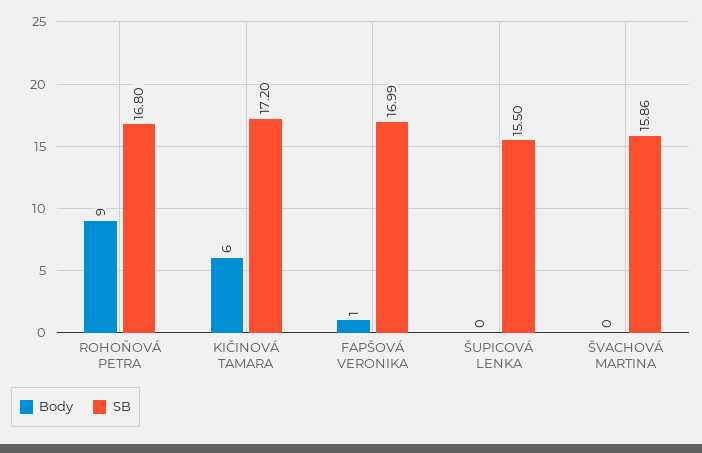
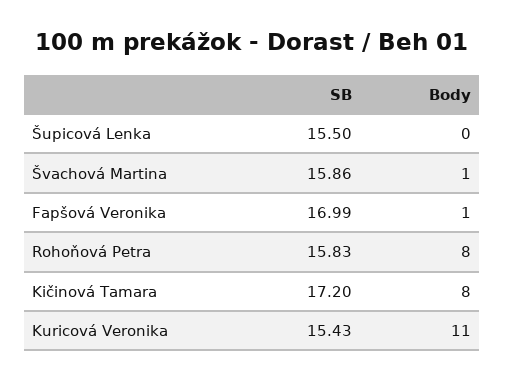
Body, ROHOŇOVÁ PETRA: 9 -> 8
SB, ROHOŇOVÁ PETRA: 16.8 -> 15.83
Body, KIČINOVÁ TAMARA: 6 -> 8
Body, ŠVACHOVÁ MARTINA: 0 -> 1
SB, Kuricová Veronika: none -> 15.43
Body, Kuricová Veronika: none -> 11

